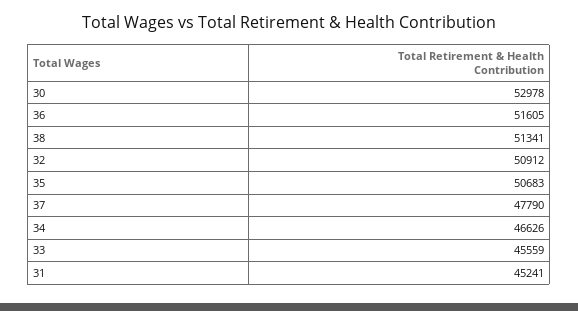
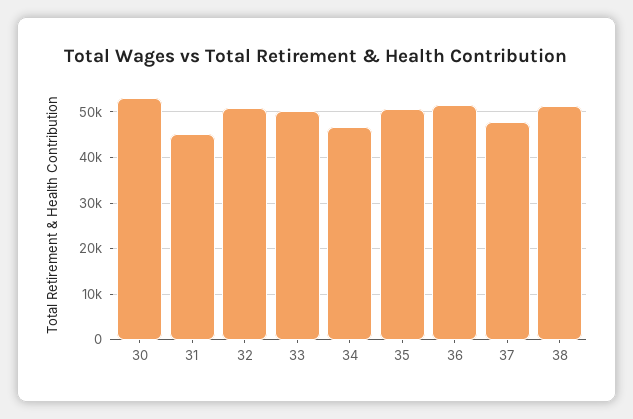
33: 45559 -> 50000

